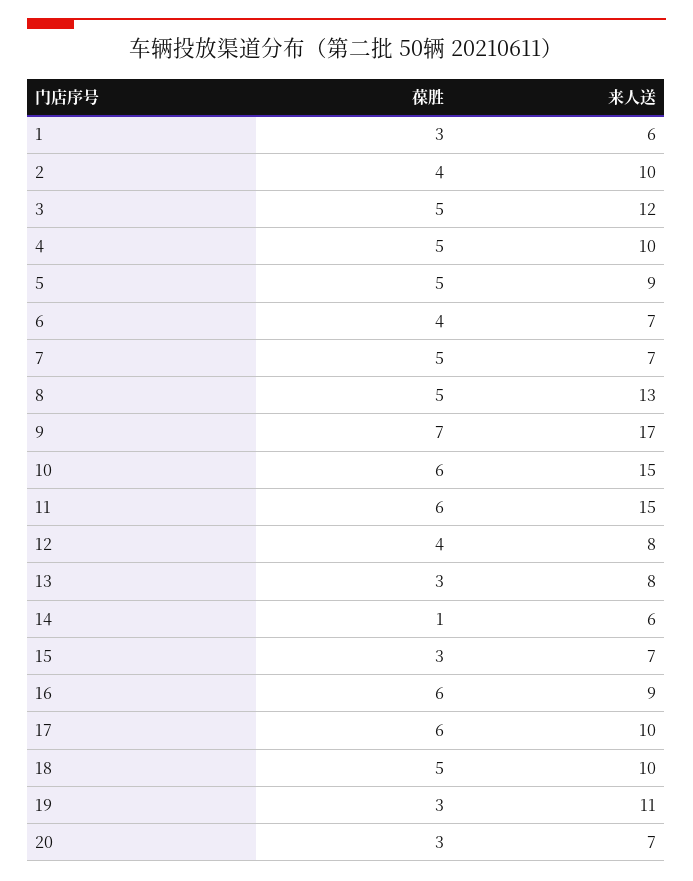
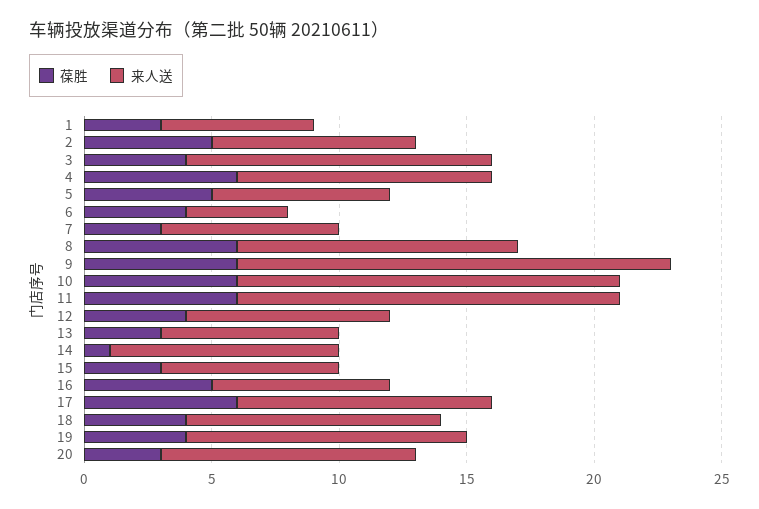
葆胜, 2: 4 -> 5
来人送, 2: 10 -> 8
葆胜, 3: 5 -> 4
葆胜, 4: 5 -> 6
来人送, 5: 9 -> 7
来人送, 6: 7 -> 4
葆胜, 7: 5 -> 3
葆胜, 8: 5 -> 6
来人送, 8: 13 -> 11
葆胜, 9: 7 -> 6
来人送, 13: 8 -> 7
来人送, 14: 6 -> 9
葆胜, 16: 6 -> 5
来人送, 16: 9 -> 7
葆胜, 18: 5 -> 4
葆胜, 19: 3 -> 4
来人送, 20: 7 -> 10

